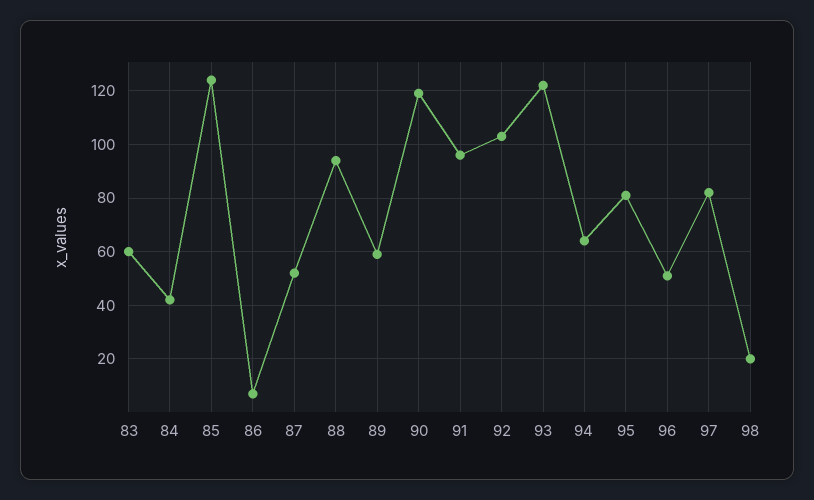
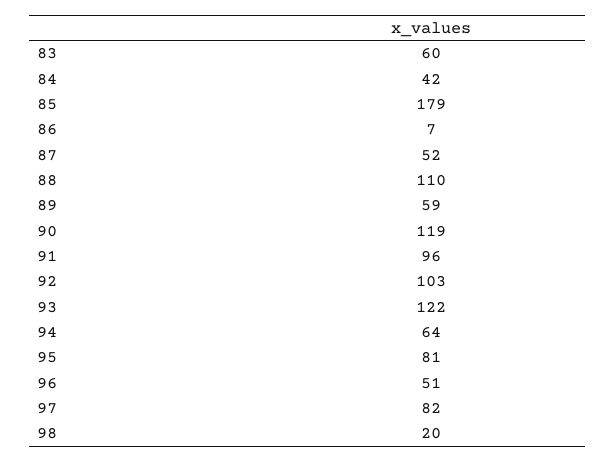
85: 125 -> 179
88: 95 -> 110

